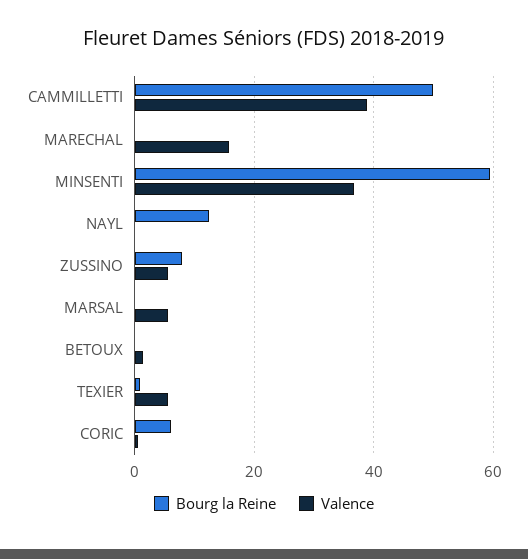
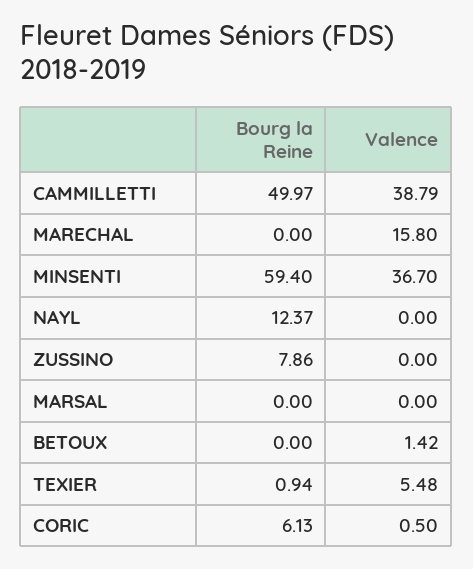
Valence, ZUSSINO: 6 -> 0
Valence, MARSAL: 6 -> 0

